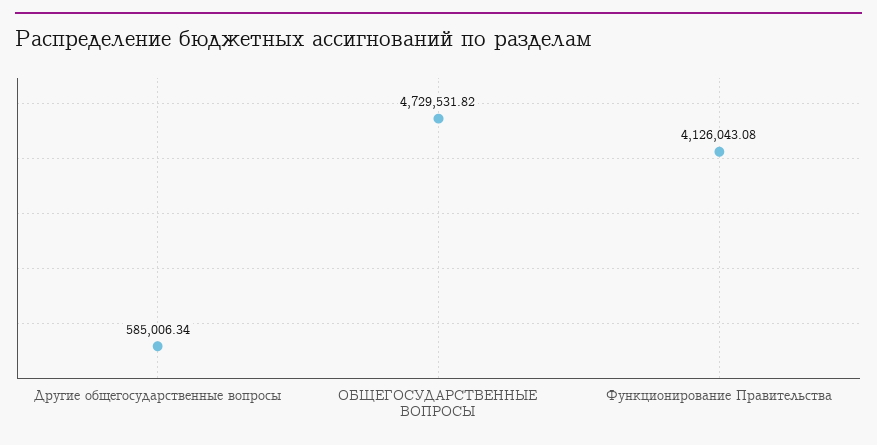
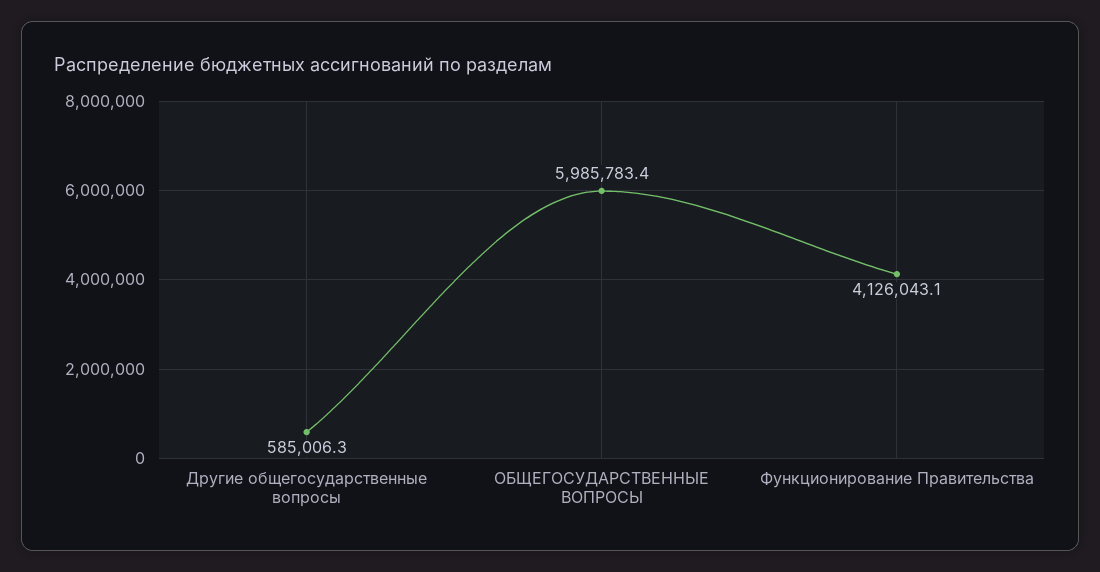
ОБЩЕГОСУДАРСТВЕННЫЕ ВОПРОСЫ: 4729531.82 -> 5985783.4

